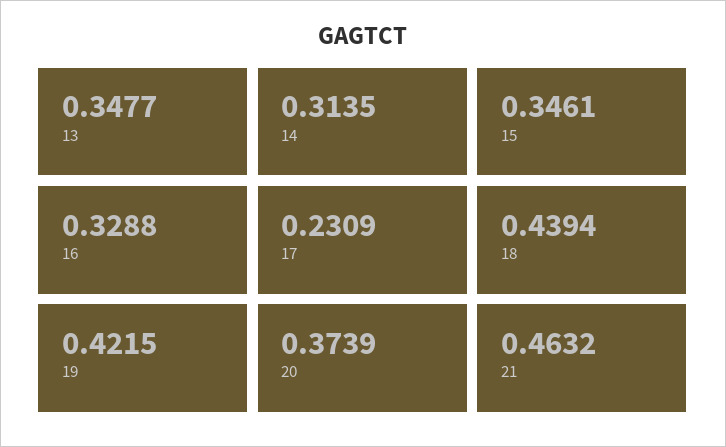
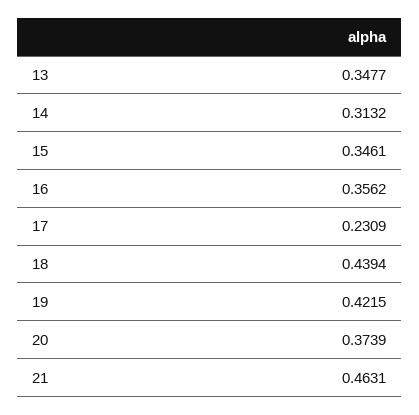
14: 0.3135 -> 0.3132
16: 0.3288 -> 0.3562
21: 0.4632 -> 0.4631

